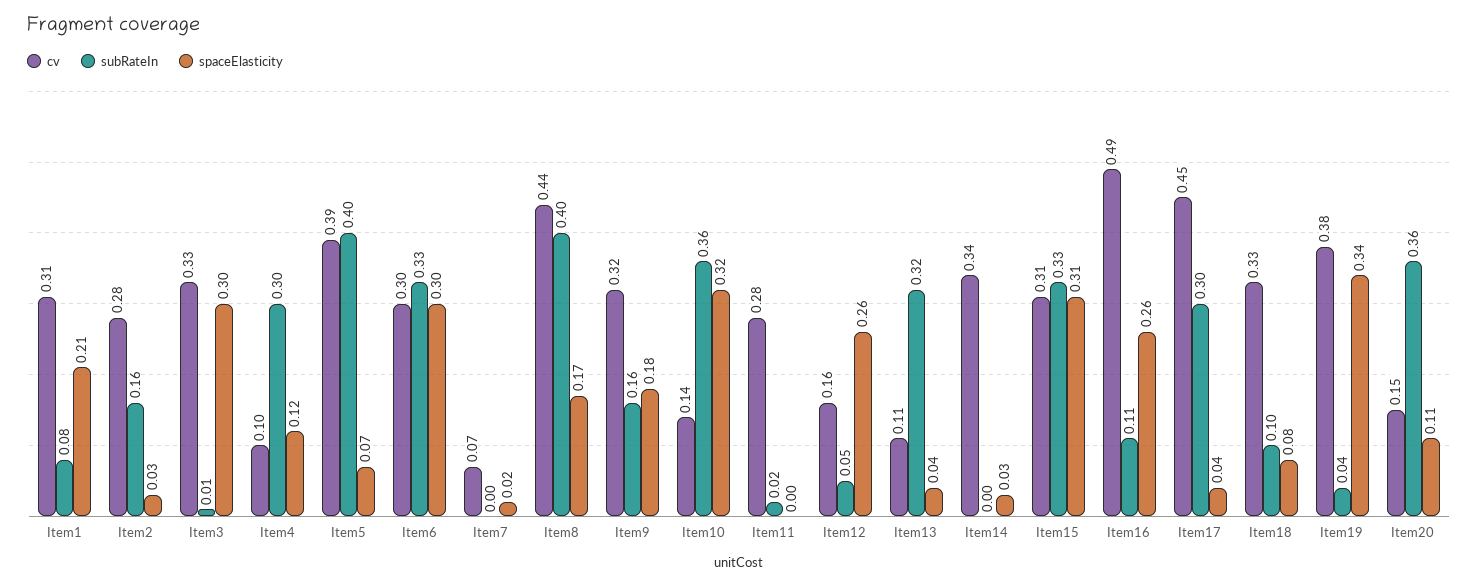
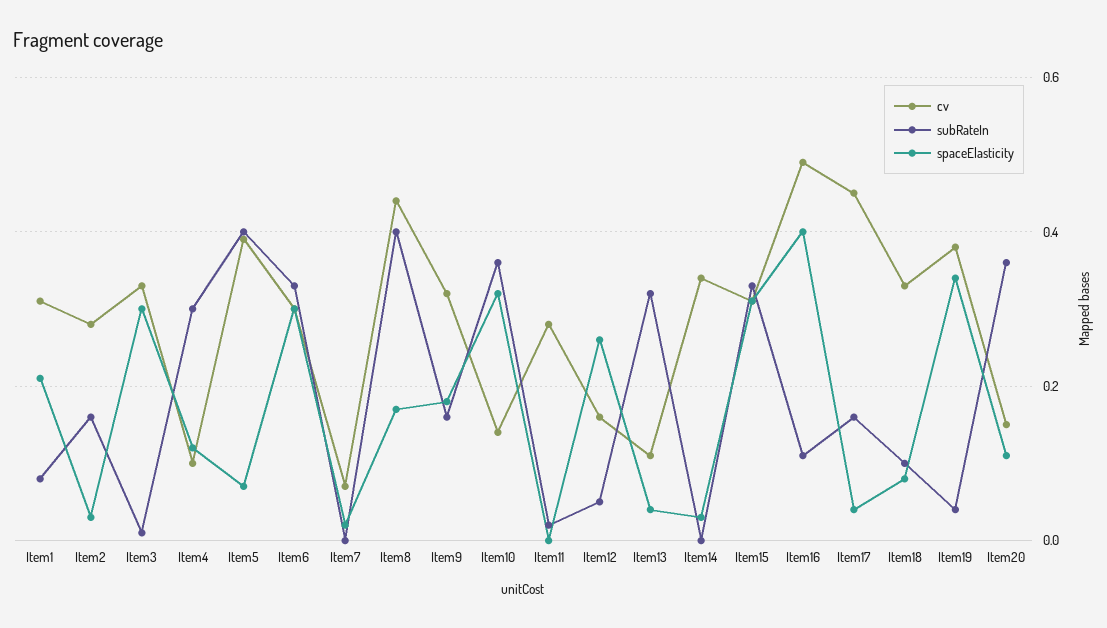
spaceElasticity, Item16: 0.26 -> 0.4
subRateIn, Item17: 0.3 -> 0.15

